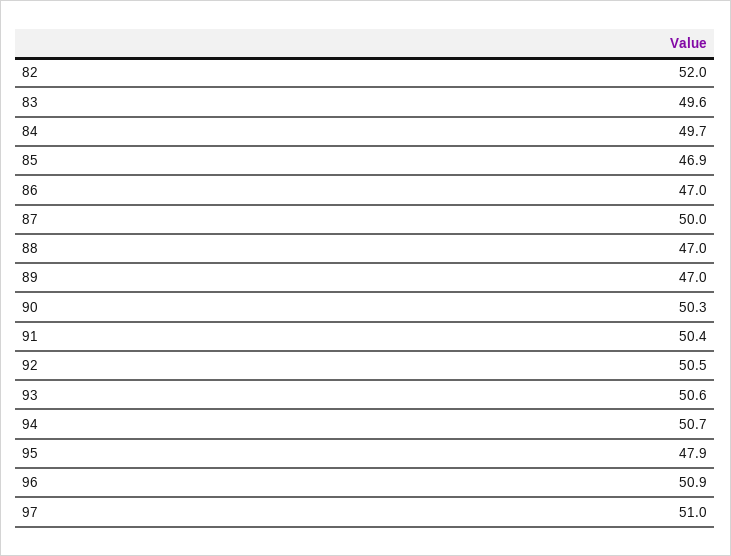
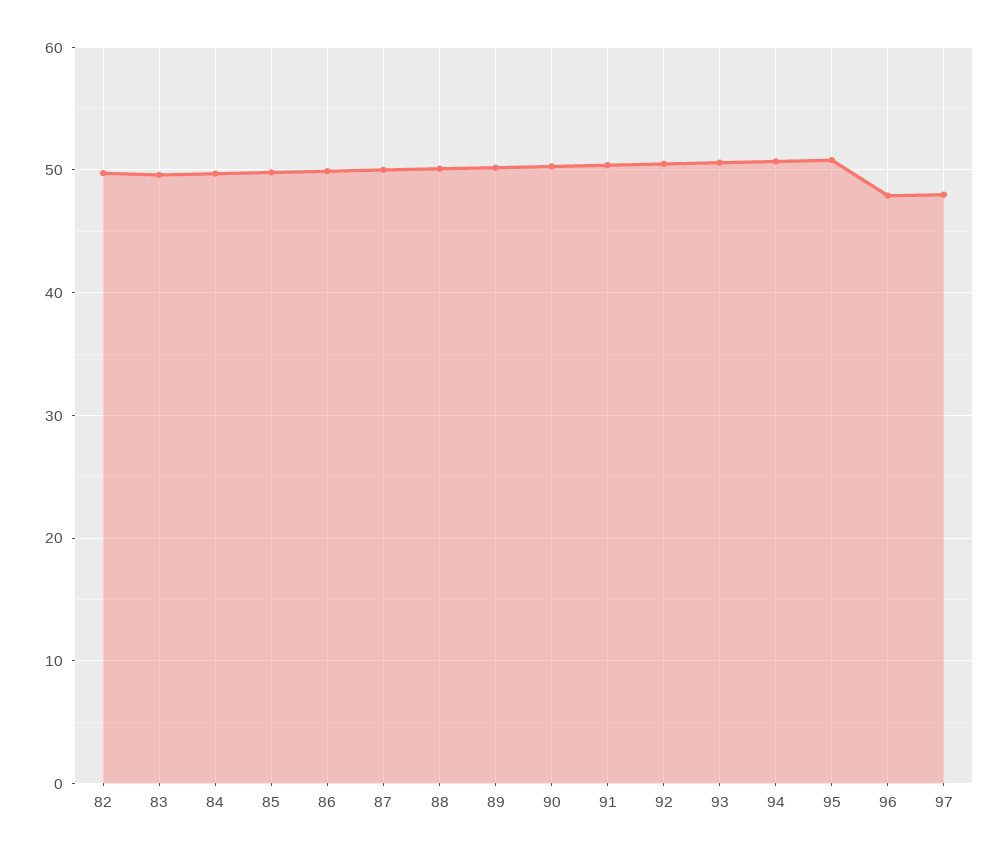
82: 52 -> 50
85: 46.9 -> 50
86: 47 -> 50
88: 47 -> 50
89: 47 -> 50
95: 47.9 -> 51
96: 50.9 -> 48
97: 51 -> 48

